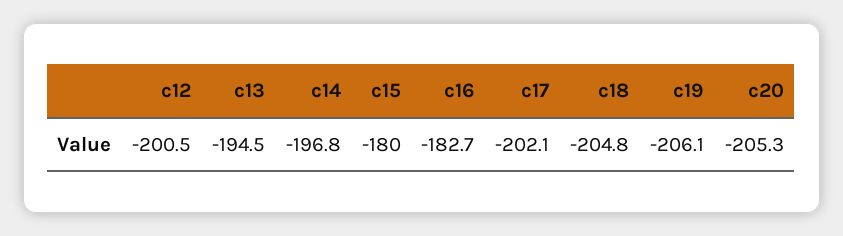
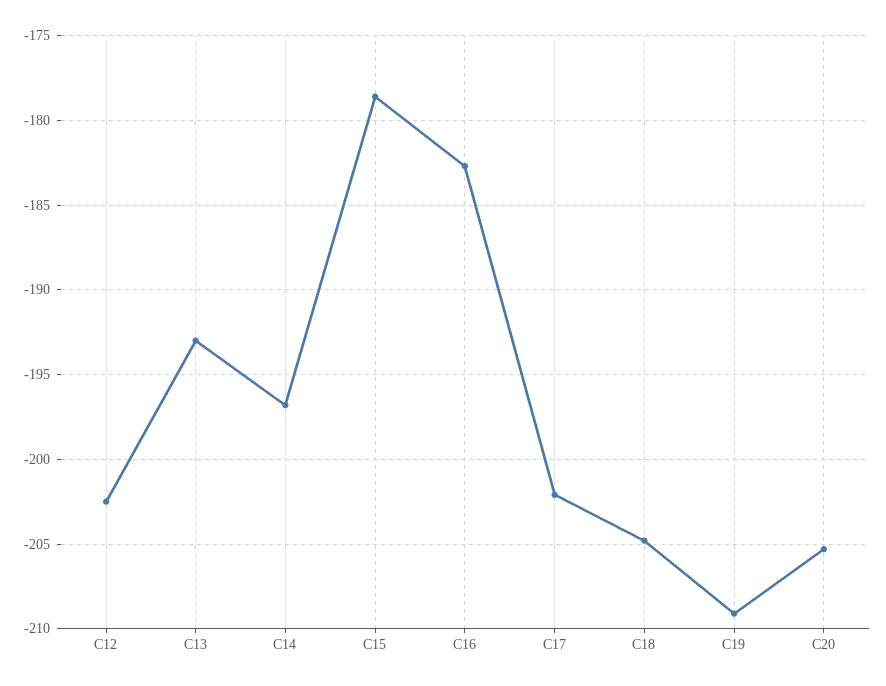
c12: -200.5 -> -202.5
c13: -194.5 -> -193
c15: -180 -> -178.5
c19: -206.1 -> -209

